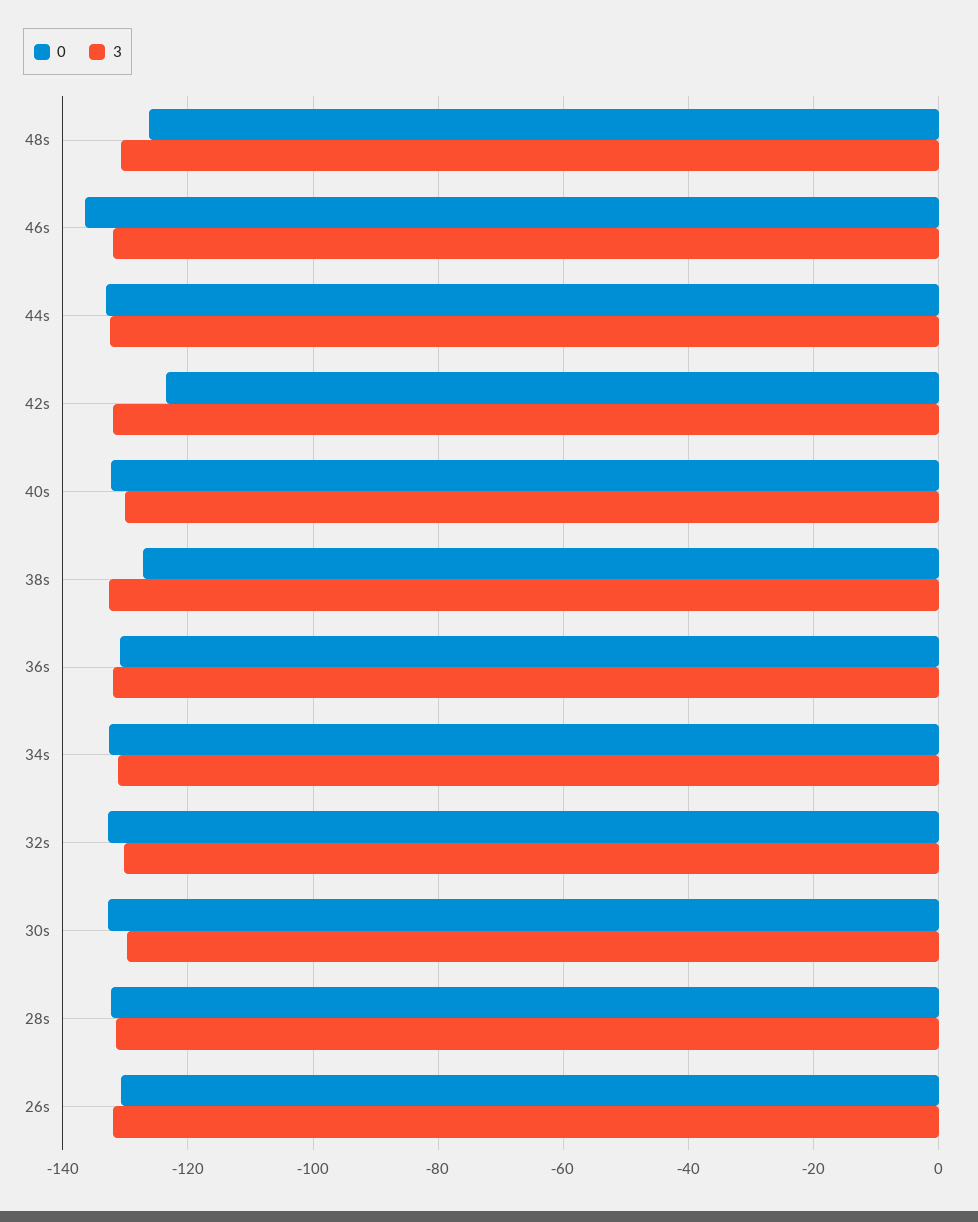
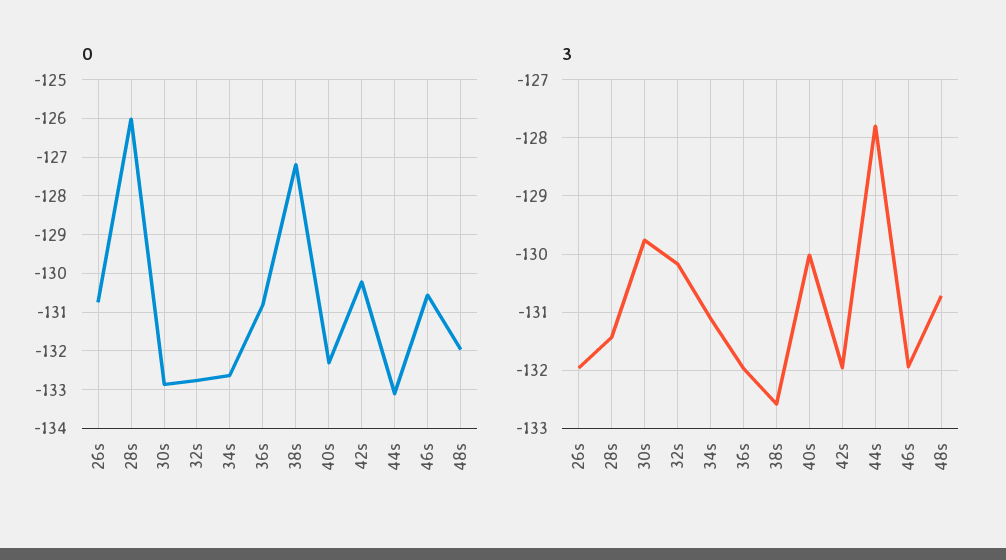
0, 48s: -126 -> -132
0, 46s: -136 -> -130.6
3, 44s: -132 -> -127.8
0, 42s: -124 -> -130.2
0, 28s: -132 -> -126

